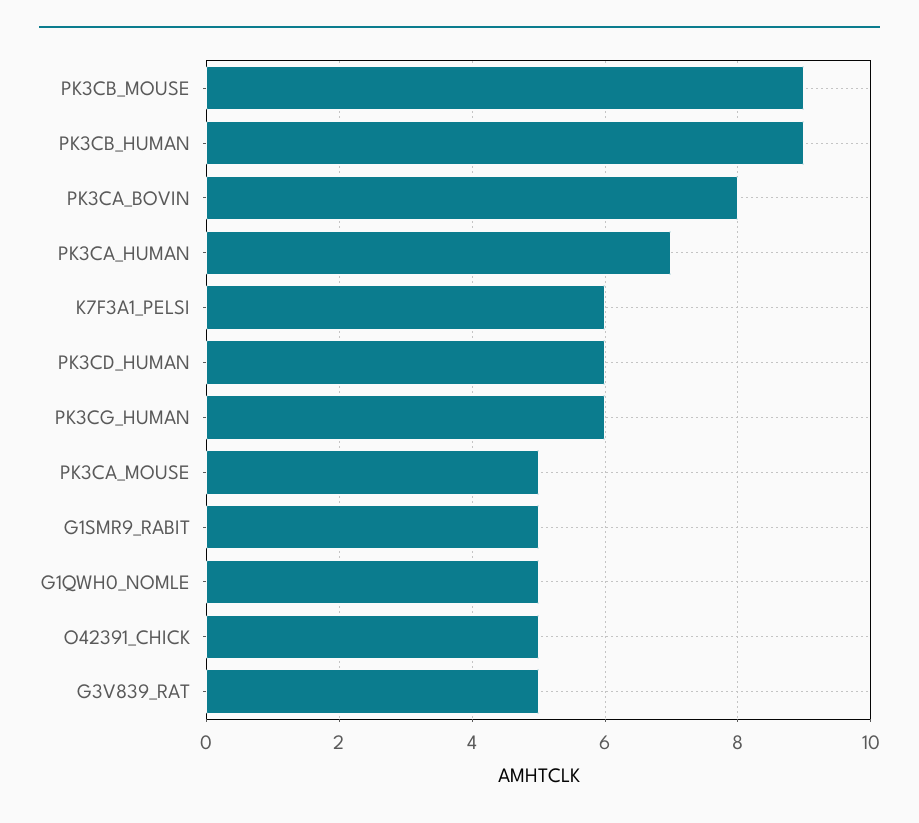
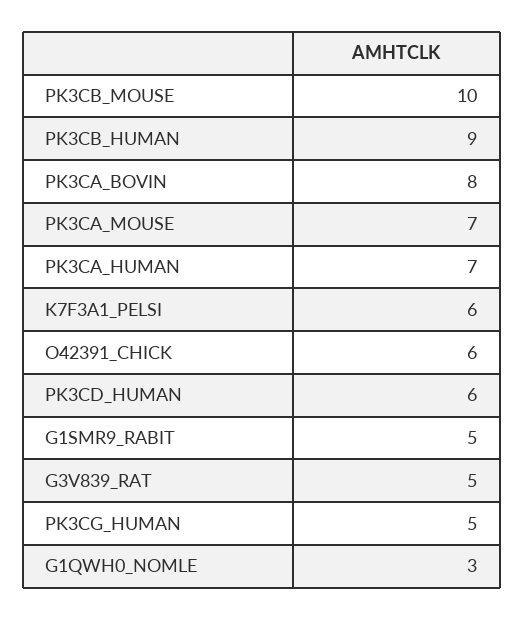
PK3CB_MOUSE: 9 -> 10
PK3CG_HUMAN: 6 -> 5
PK3CA_MOUSE: 5 -> 7
G1QWH0_NOMLE: 5 -> 3
O42391_CHICK: 5 -> 6

